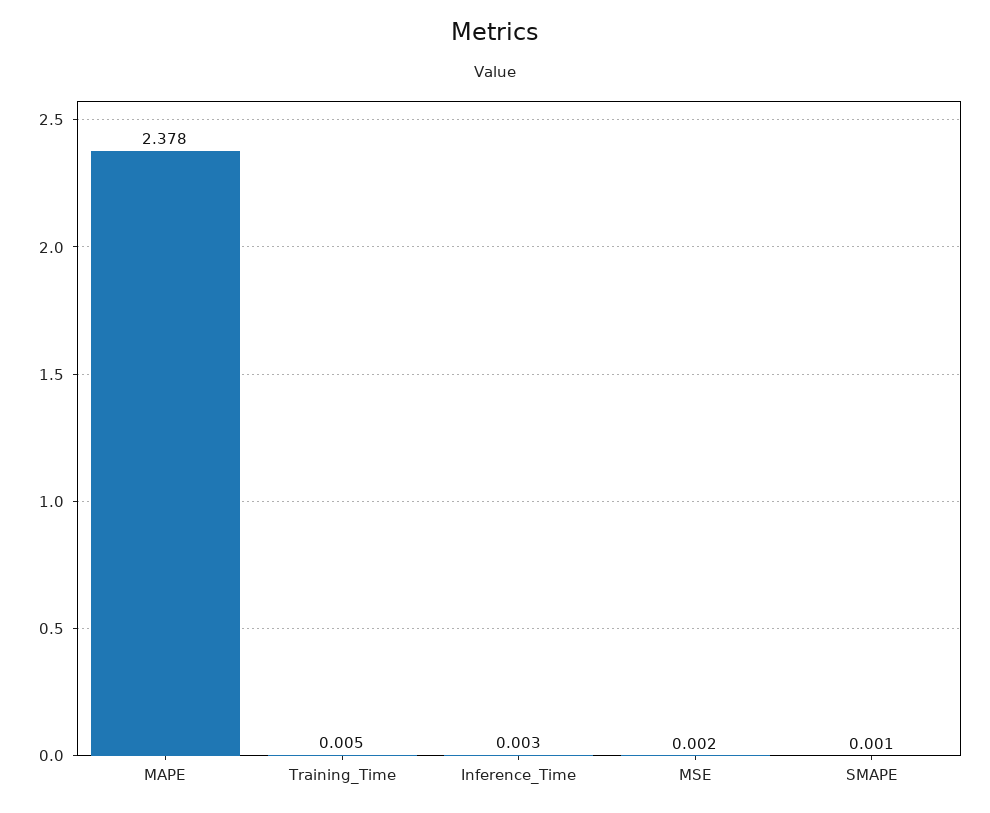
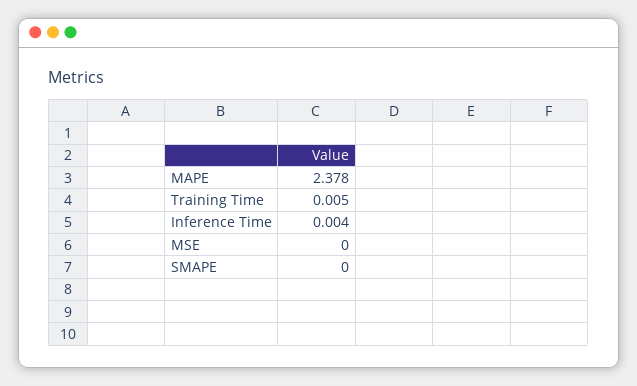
Inference_Time: 0.003 -> 0.004
MSE: 0.002 -> 0
SMAPE: 0.001 -> 0

